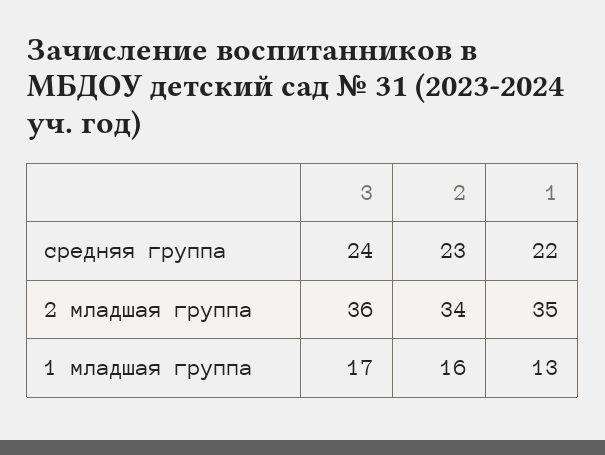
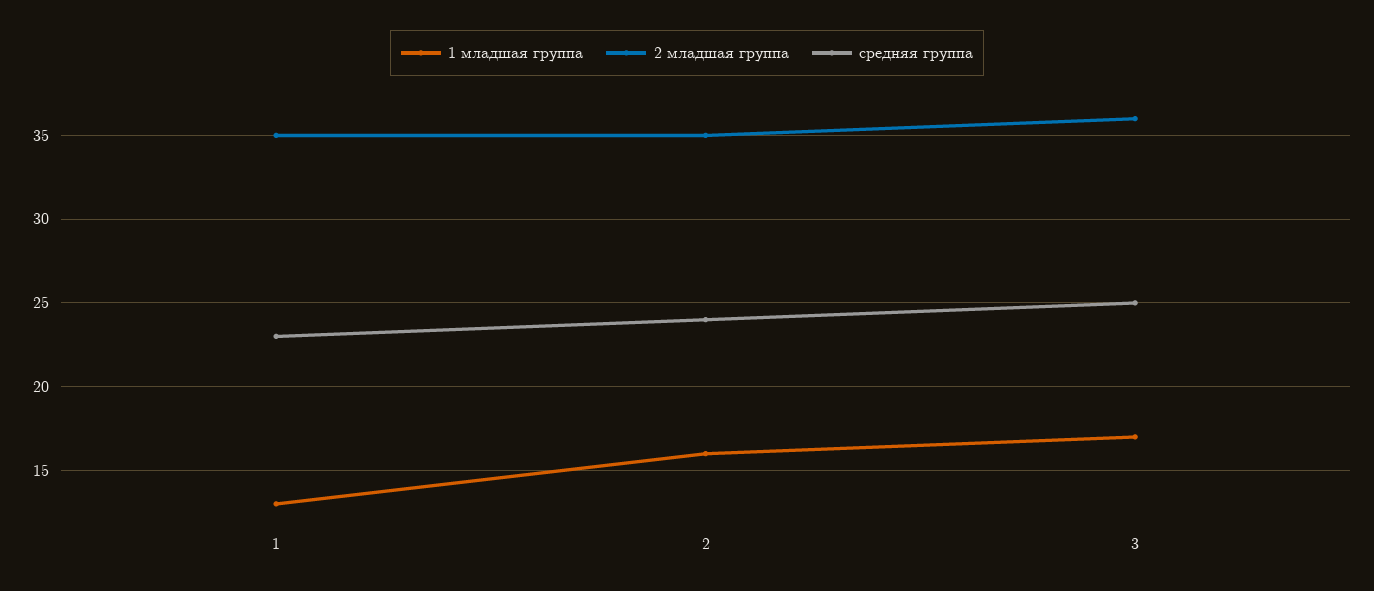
средняя группа, 3: 24 -> 25
средняя группа, 2: 23 -> 24
средняя группа, 1: 22 -> 23
2 младшая группа, 2: 34 -> 35

